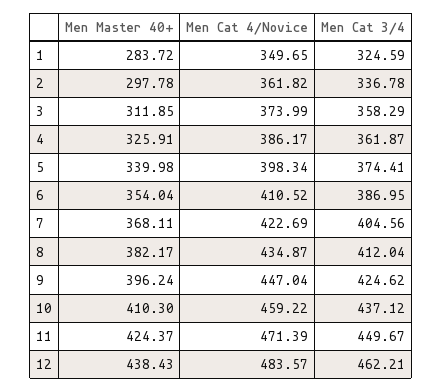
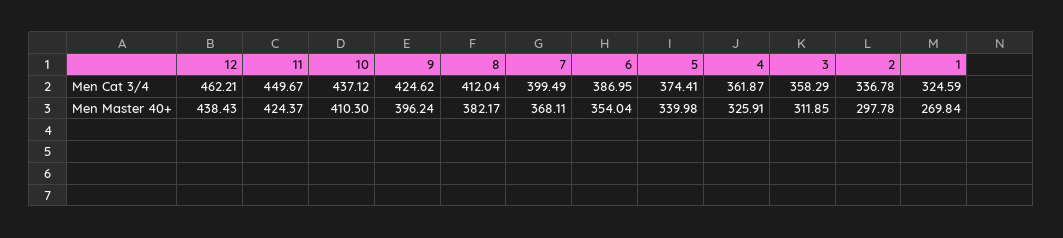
Men Master 40+, 1: 283.72 -> 269.84
Men Cat 4/Novice, 1: 349.65 -> none
Men Cat 4/Novice, 2: 361.82 -> none
Men Cat 4/Novice, 3: 373.99 -> none
Men Cat 4/Novice, 4: 386.17 -> none
Men Cat 4/Novice, 5: 398.34 -> none
Men Cat 4/Novice, 6: 410.52 -> none
Men Cat 4/Novice, 7: 422.69 -> none
Men Cat 3/4, 7: 404.56 -> 399.49
Men Cat 4/Novice, 8: 434.87 -> none
Men Cat 4/Novice, 9: 447.04 -> none
Men Cat 4/Novice, 10: 459.22 -> none
Men Cat 4/Novice, 11: 471.39 -> none
Men Cat 4/Novice, 12: 483.57 -> none

